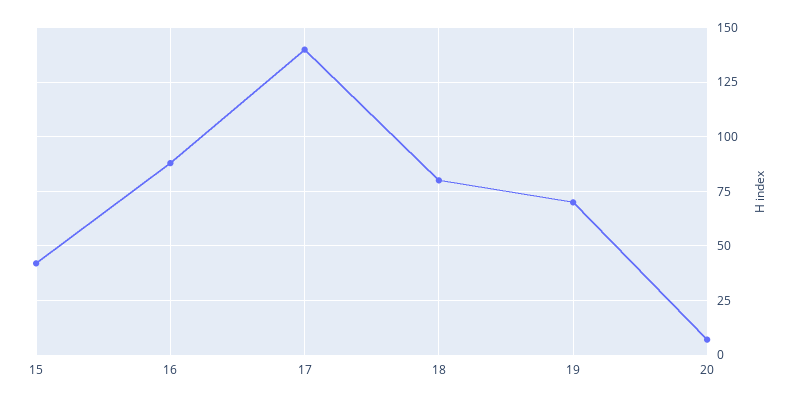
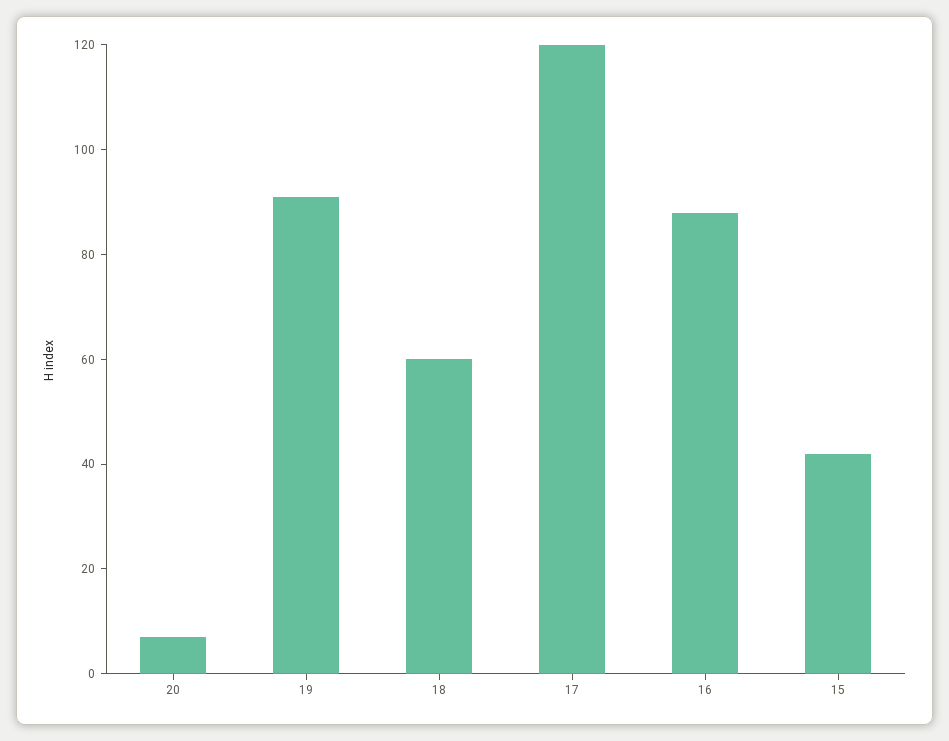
17: 140 -> 120
18: 80 -> 60
19: 70 -> 90

